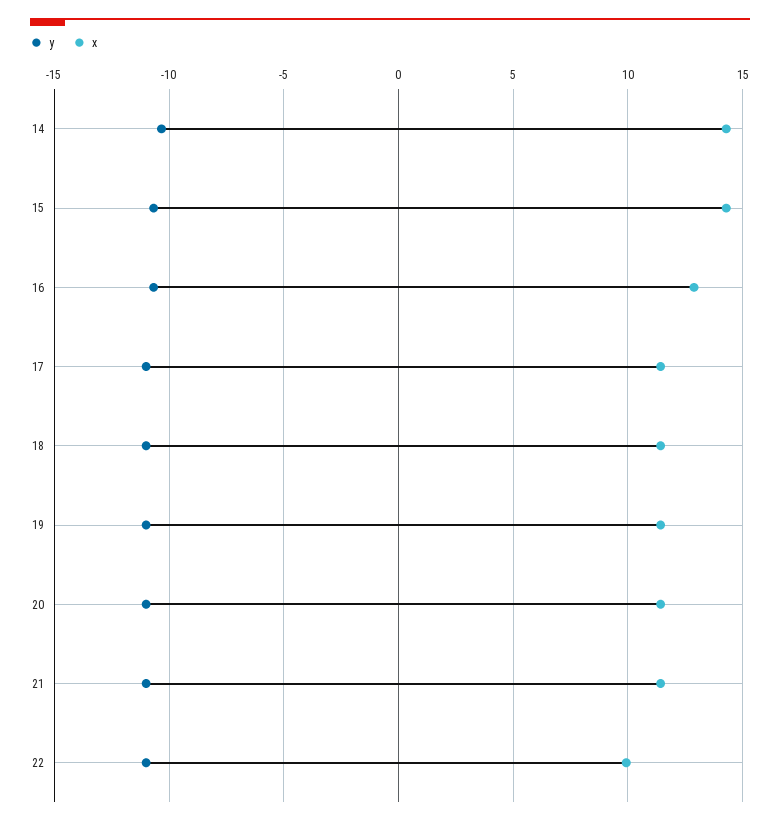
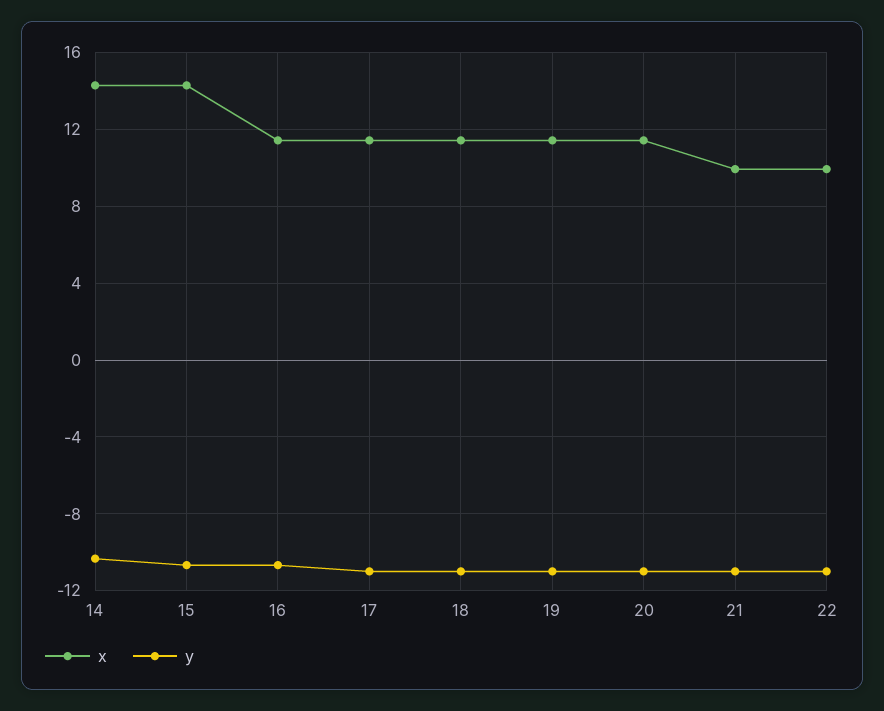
x, 16: 13 -> 11.5
x, 21: 11.5 -> 10

